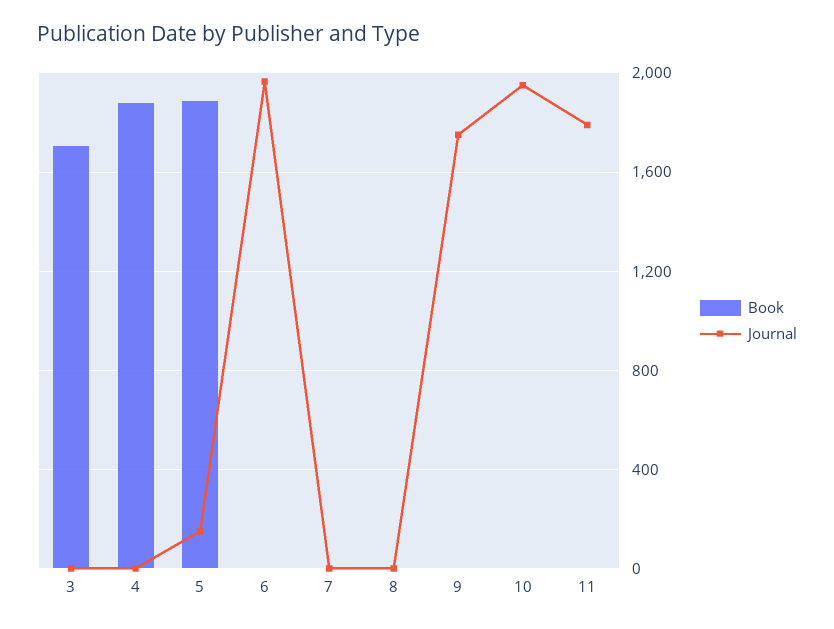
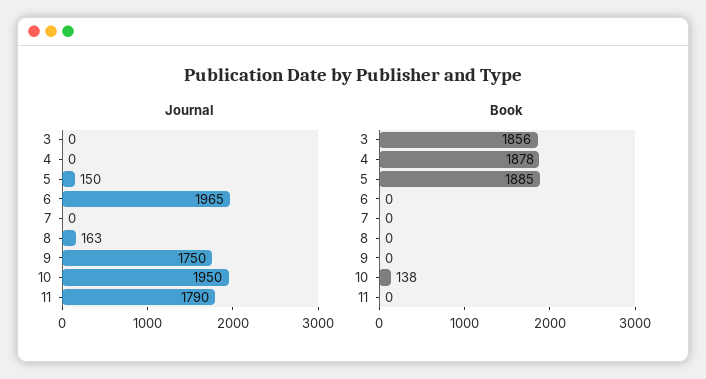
Book, 3: 1700 -> 1856
Journal, 8: 0 -> 163
Book, 10: 0 -> 138

